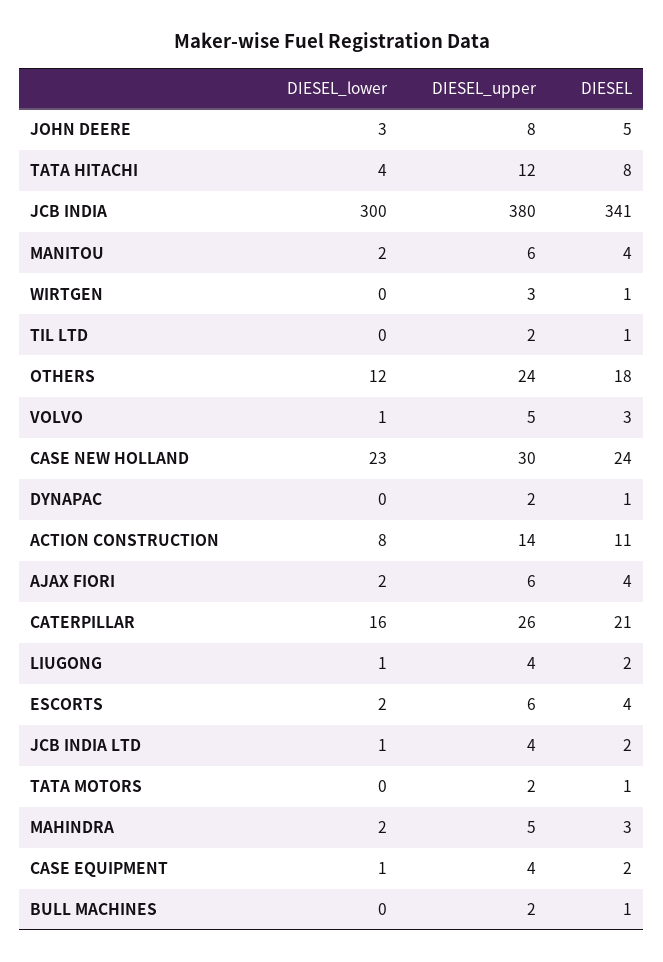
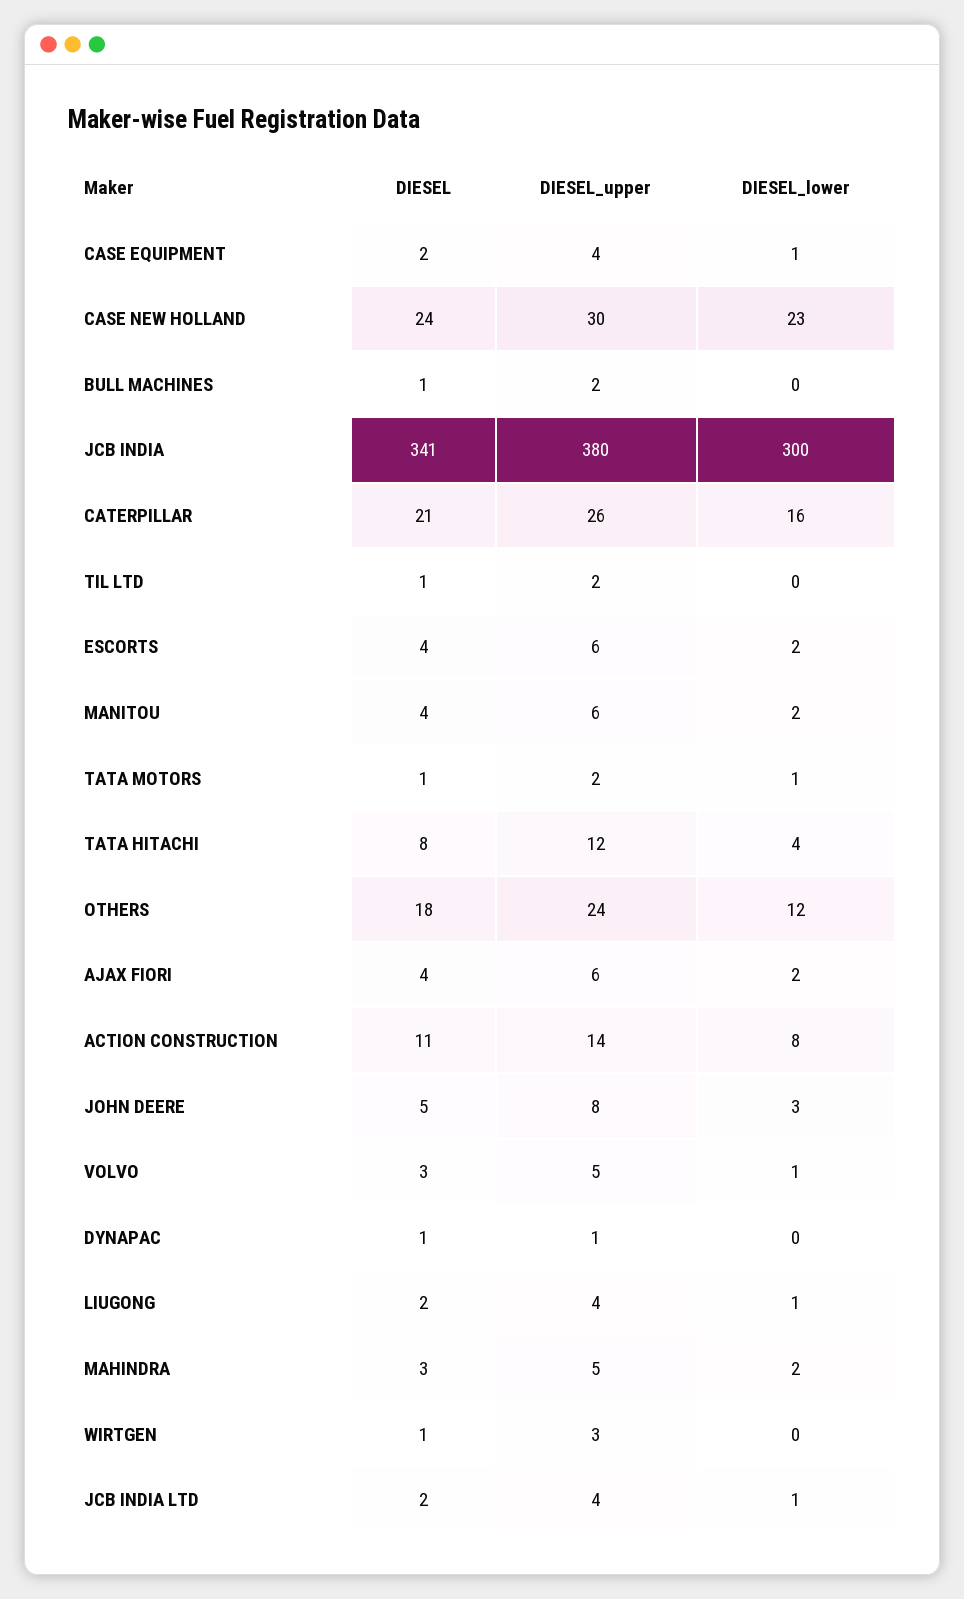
DIESEL_upper, DYNAPAC: 2 -> 1
DIESEL_lower, TATA MOTORS: 0 -> 1

